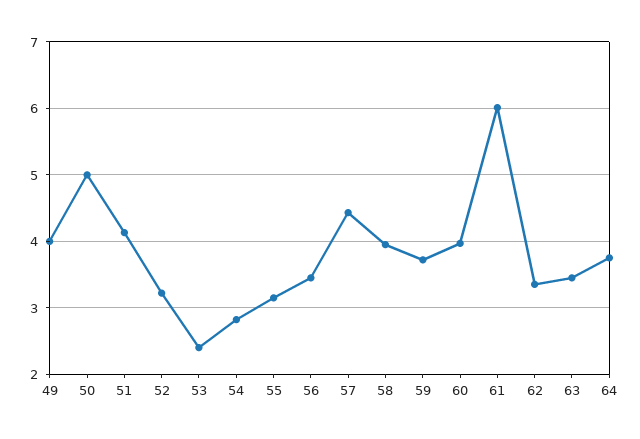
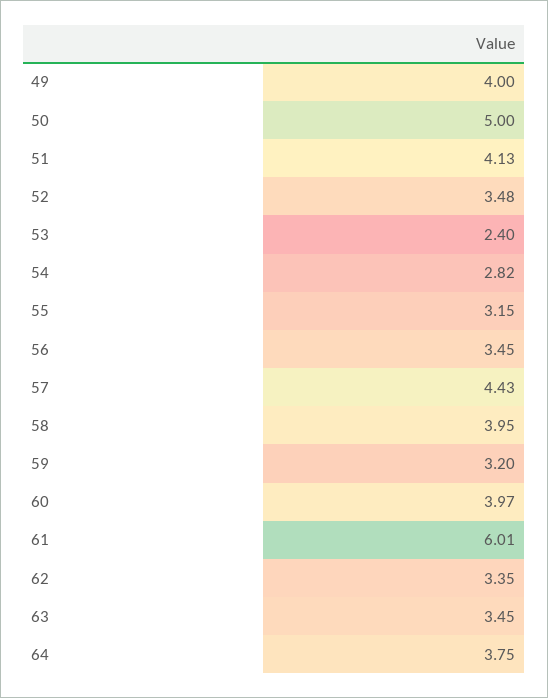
52: 3.2 -> 3.48
59: 3.7 -> 3.2

